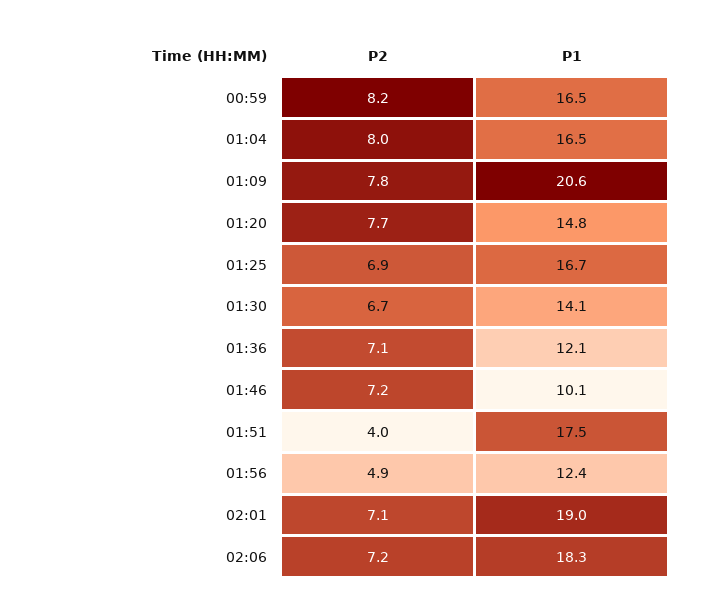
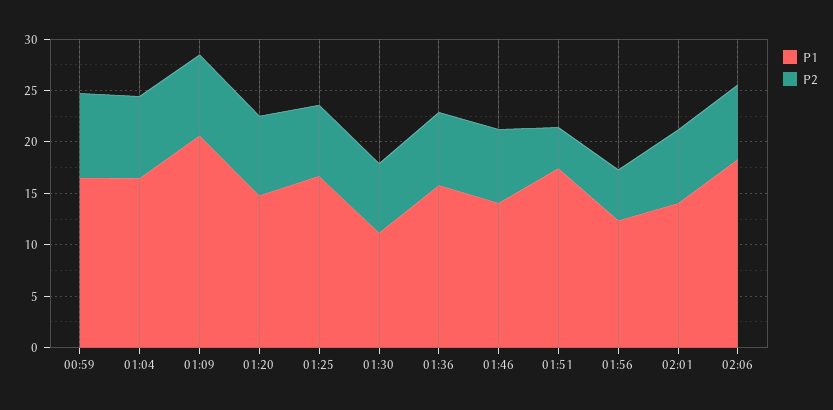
P1, 01:30: 14.1 -> 11
P1, 01:36: 12.1 -> 16
P1, 01:46: 10.1 -> 14
P1, 02:01: 19 -> 14

